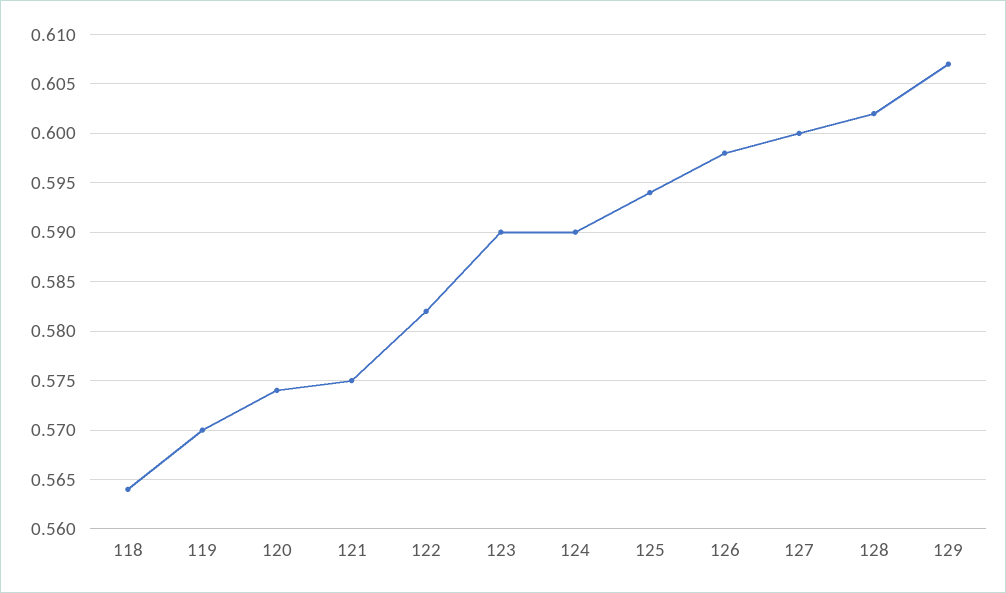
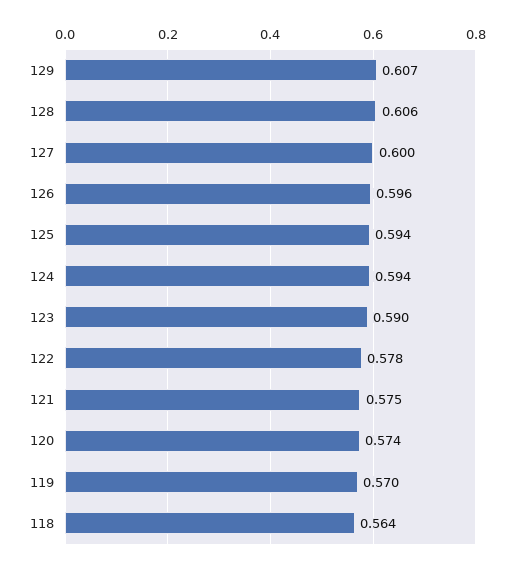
122: 0.582 -> 0.578
124: 0.59 -> 0.594
126: 0.598 -> 0.596
128: 0.602 -> 0.606

